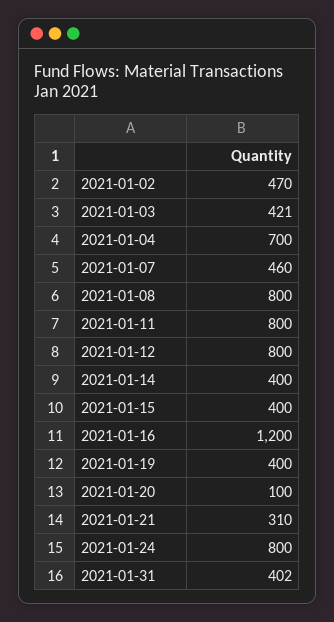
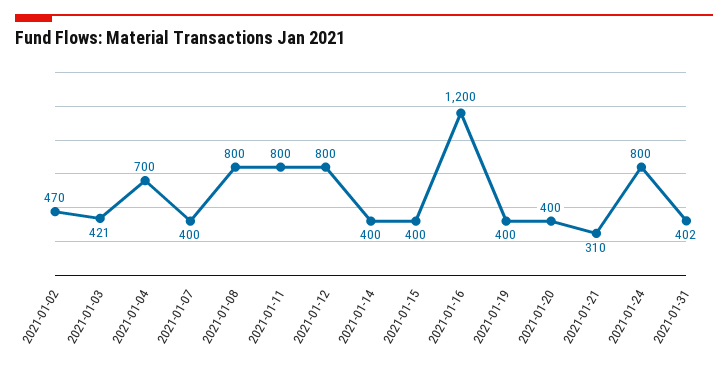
2021-01-07: 460 -> 400
2021-01-20: 100 -> 400

